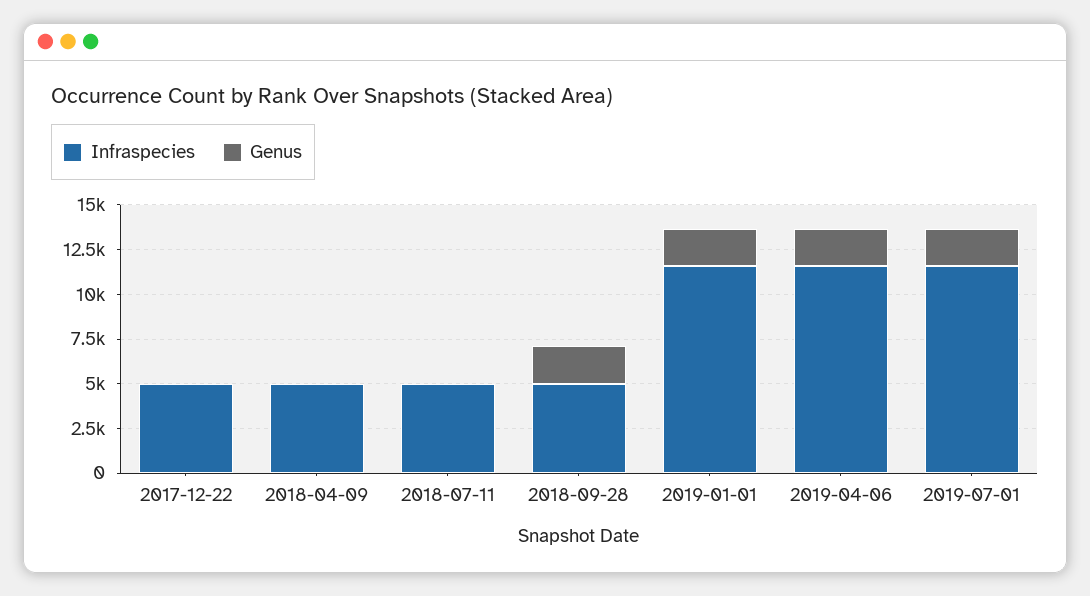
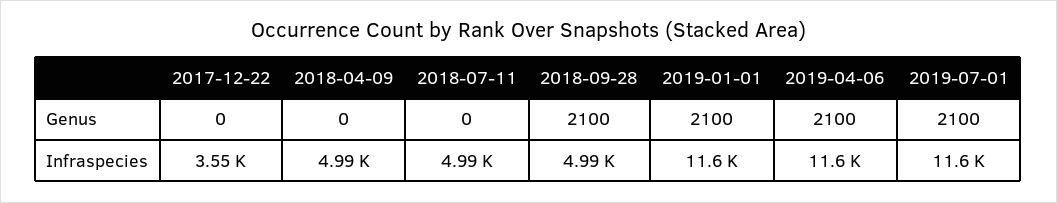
Infraspecies, 2017-12-22: 5000 -> 3550

